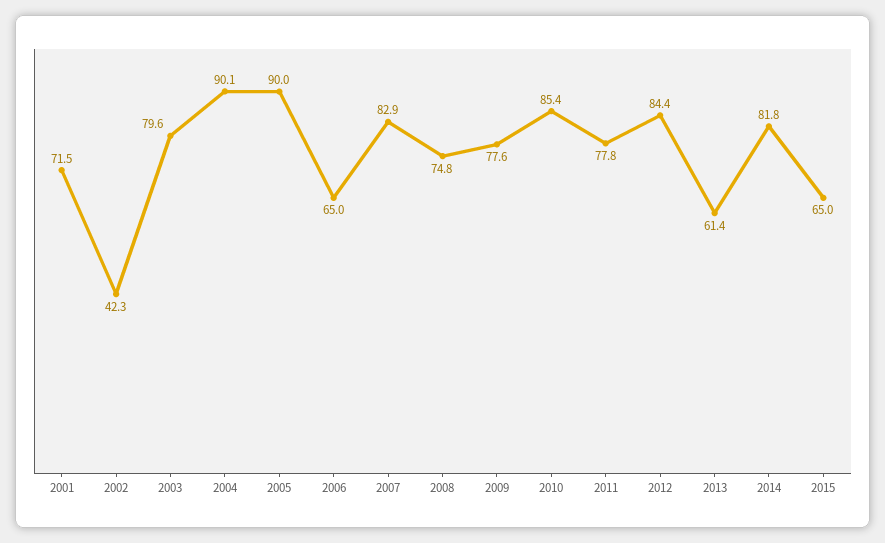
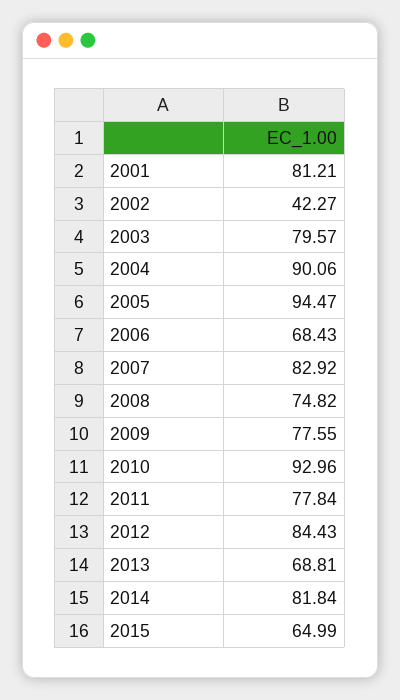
2001: 71.5 -> 81.21
2005: 90 -> 94.47
2006: 65 -> 68.43
2010: 85.4 -> 92.96
2013: 61.4 -> 68.81

